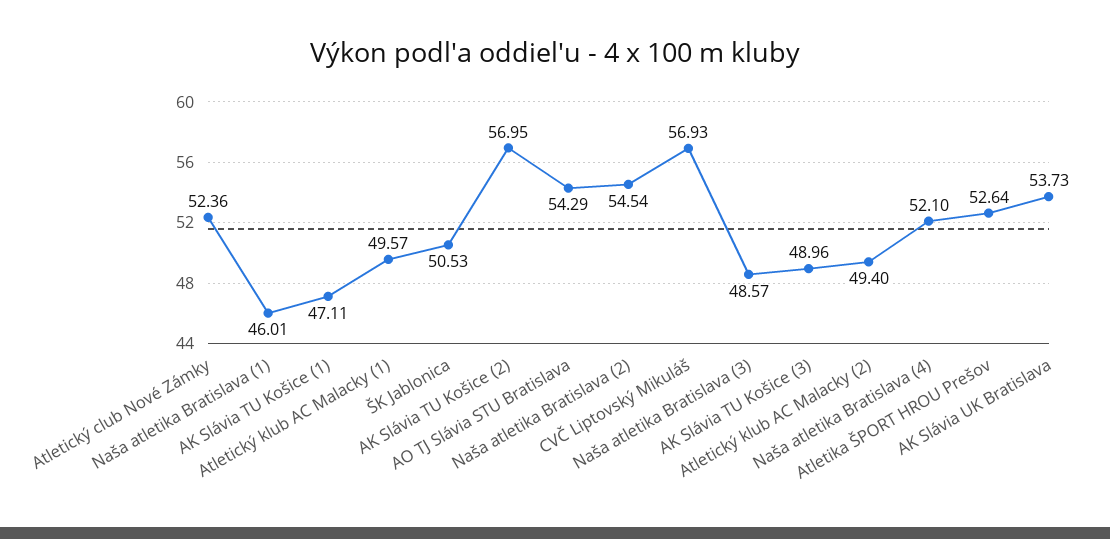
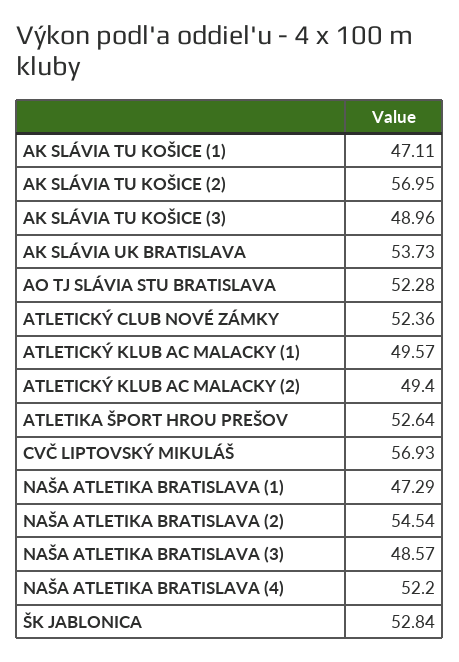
Naša atletika Bratislava (1): 46.01 -> 47.29
ŠK Jablonica: 50.53 -> 52.84
AO TJ Slávia STU Bratislava: 54.29 -> 52.28
Naša atletika Bratislava (4): 52.1 -> 52.2

